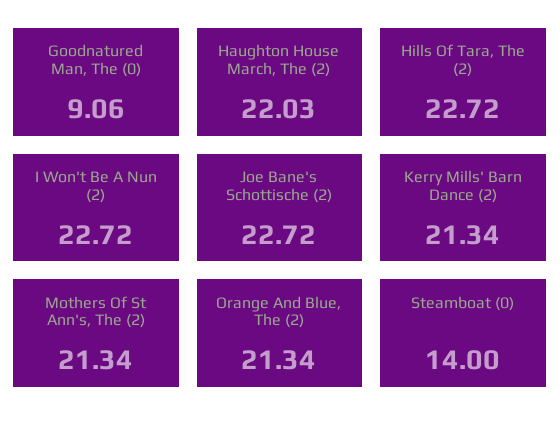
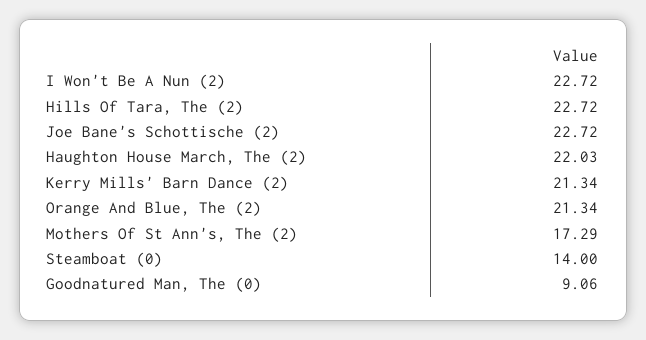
Mothers Of St Ann's, The (2): 21.34 -> 17.29

